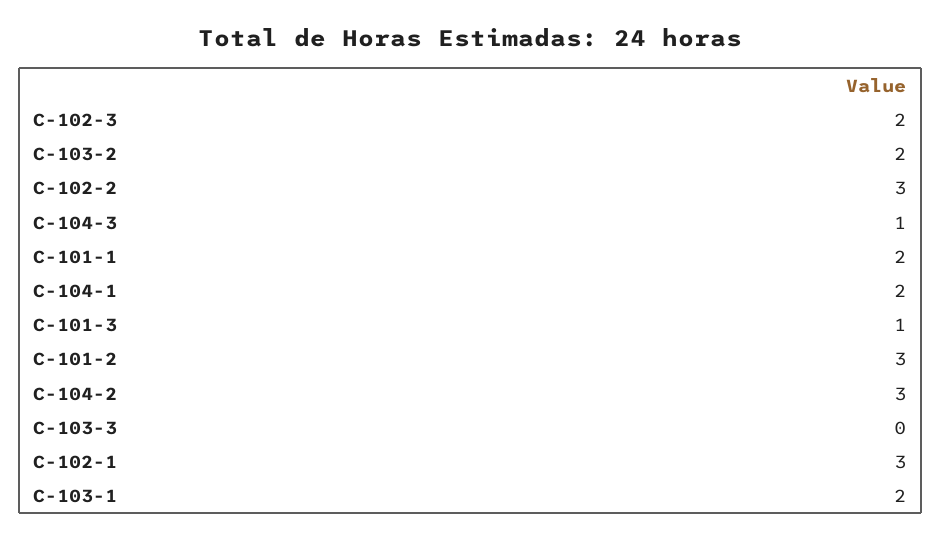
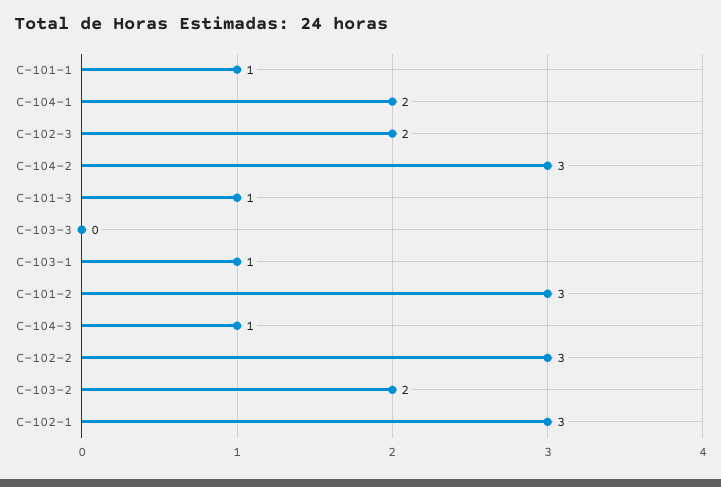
C-101-1: 2 -> 1
C-103-1: 2 -> 1

